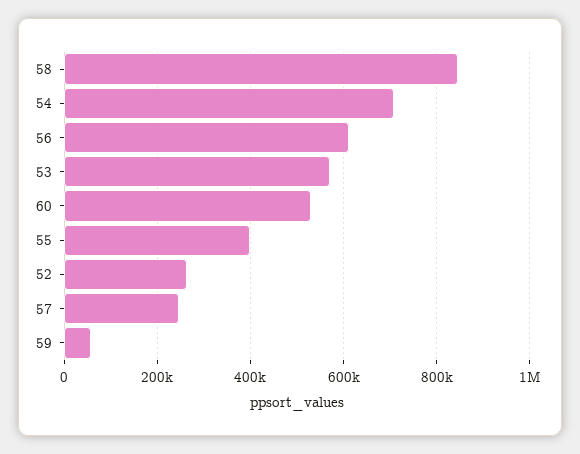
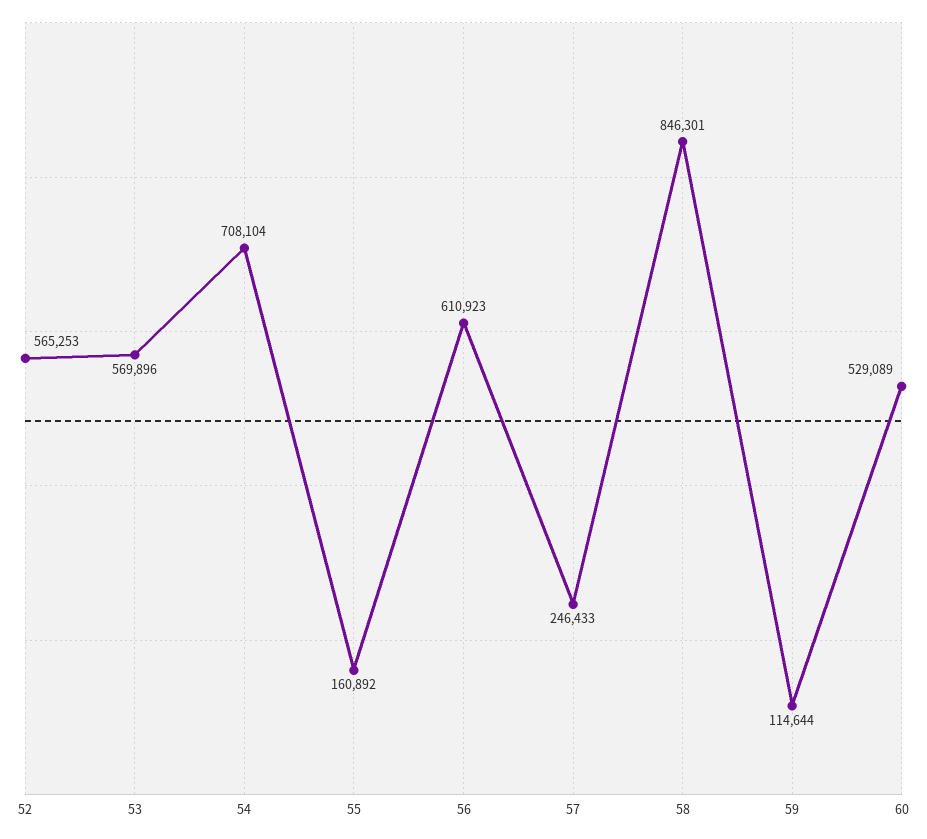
55: 400000 -> 160892
52: 260000 -> 565253
59: 60000 -> 114644

